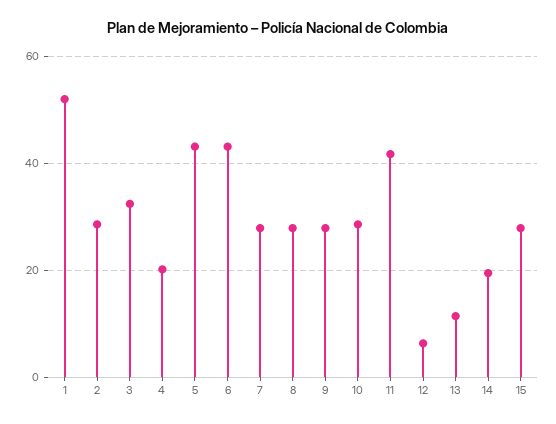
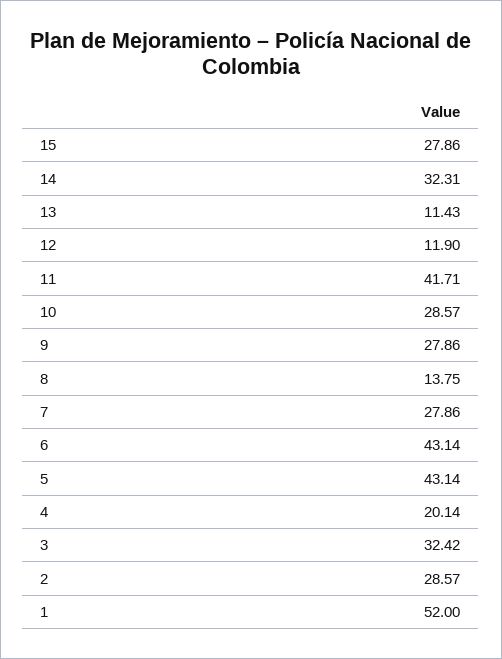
8: 28 -> 13.75
12: 6 -> 11.9
14: 20 -> 32.31

